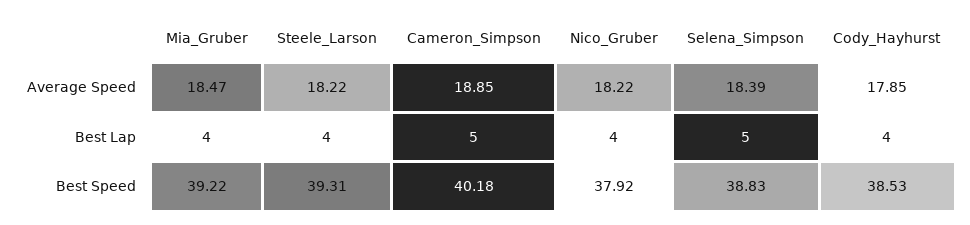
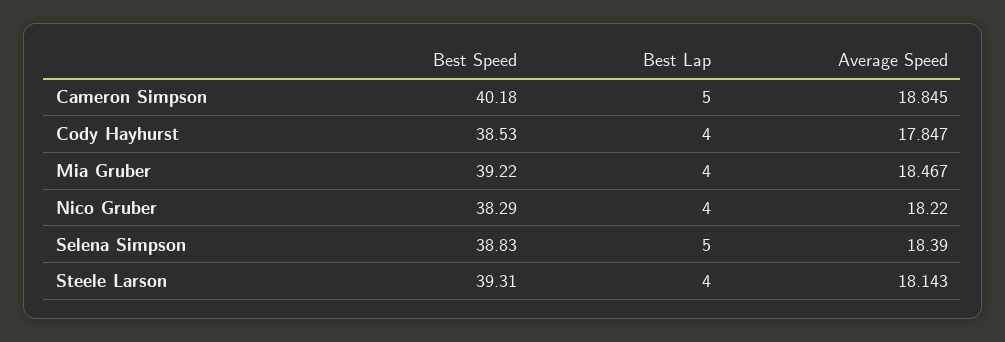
Steele_Larson, Average Speed: 18.22 -> 18.143
Nico_Gruber, Best Speed: 37.92 -> 38.29

